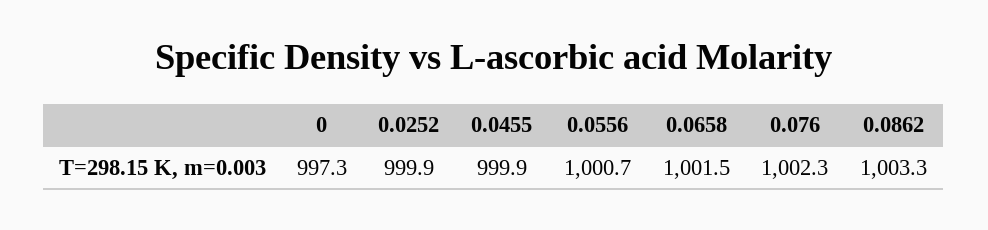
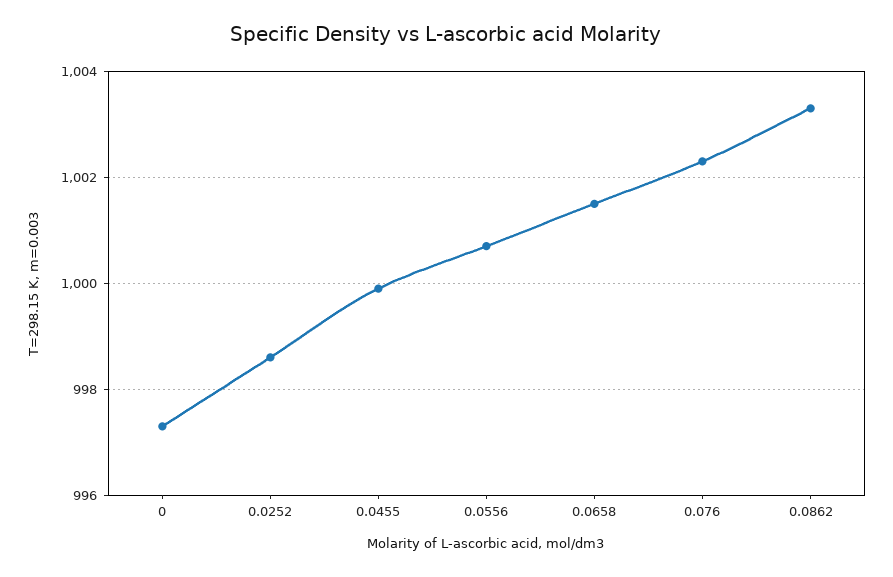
0.0252: 999.9 -> 998.5

